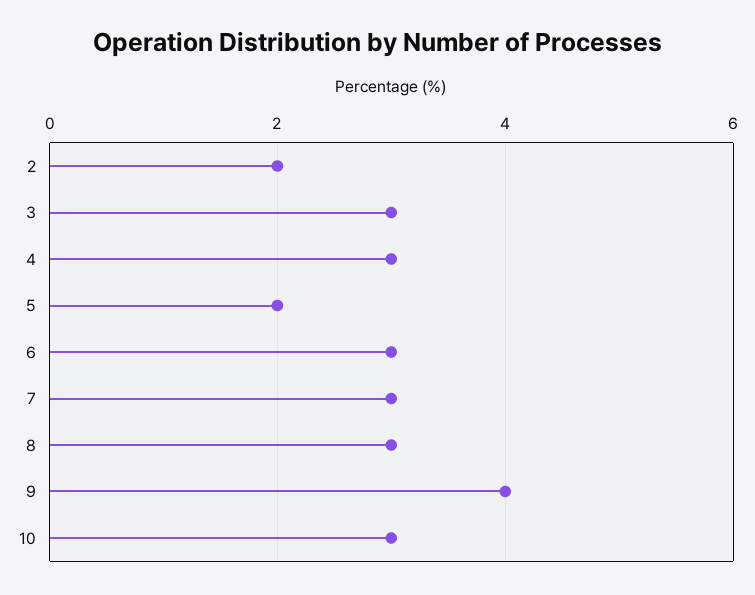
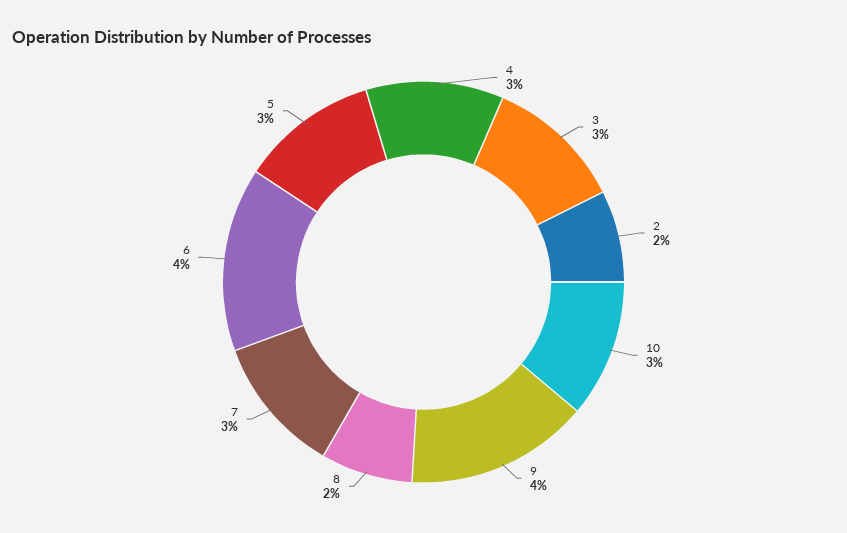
5: 2 -> 3
6: 3 -> 4
8: 3 -> 2

